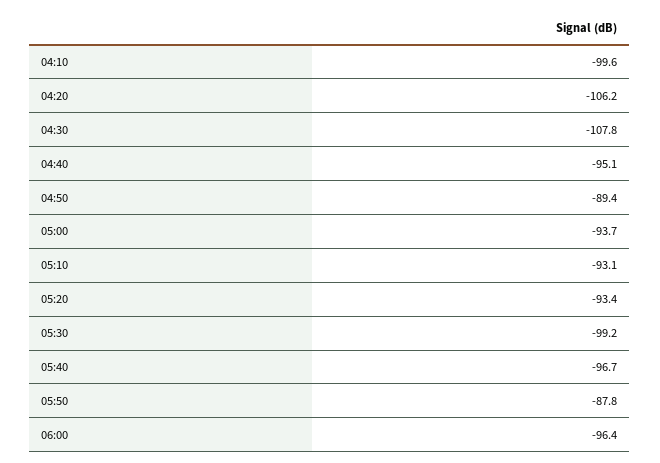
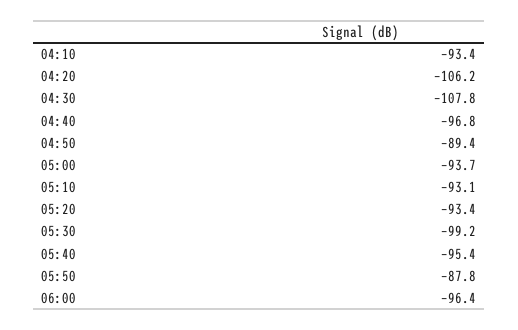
04:10: -99.6 -> -93.4
04:40: -95.1 -> -96.8
05:40: -96.7 -> -95.4

